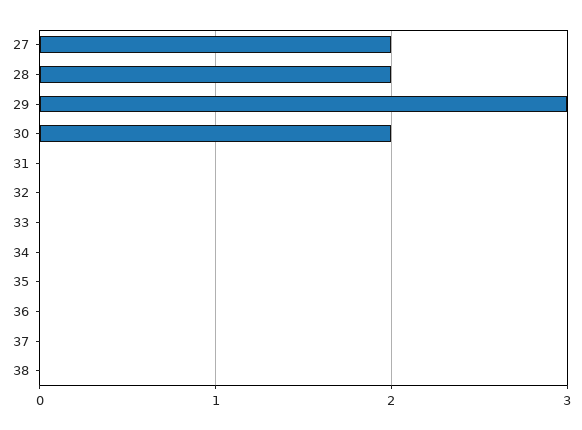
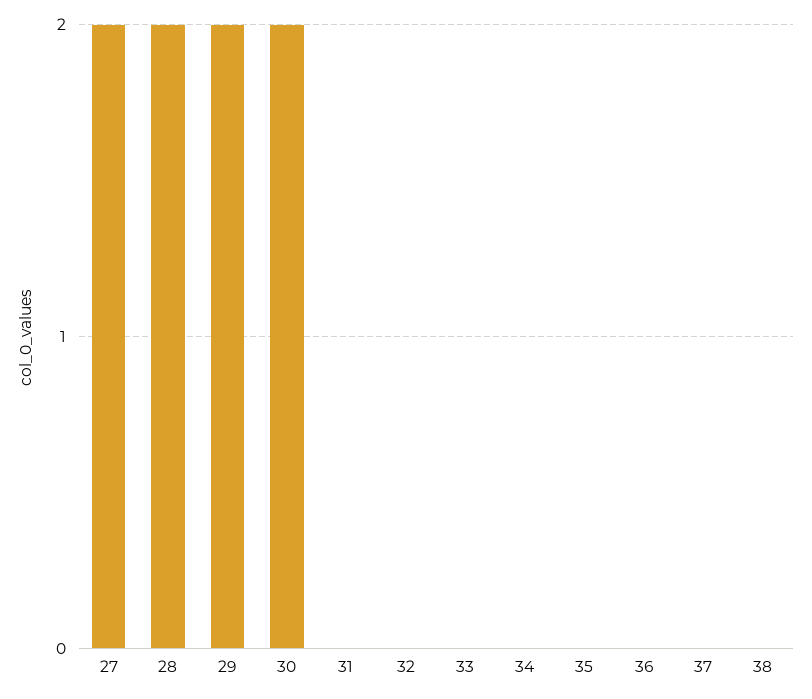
29: 3 -> 2

